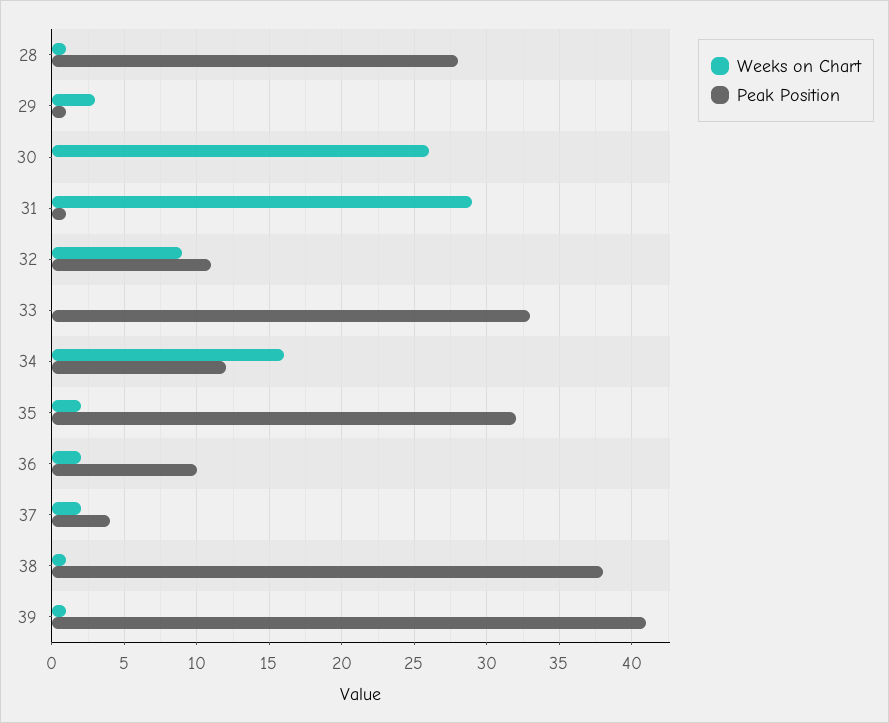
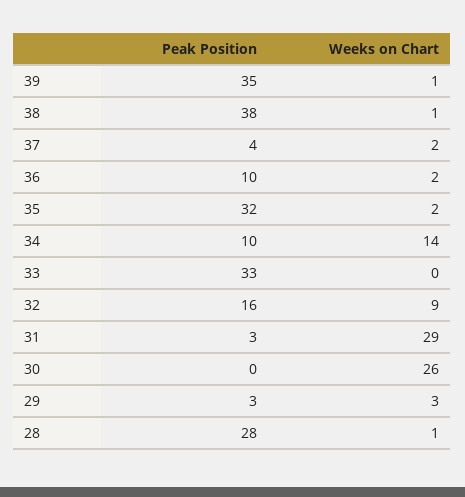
Peak Position, 29: 1 -> 3
Peak Position, 31: 1 -> 3
Peak Position, 32: 11 -> 16
Weeks on Chart, 34: 16 -> 14
Peak Position, 34: 12 -> 10
Peak Position, 39: 41 -> 35

